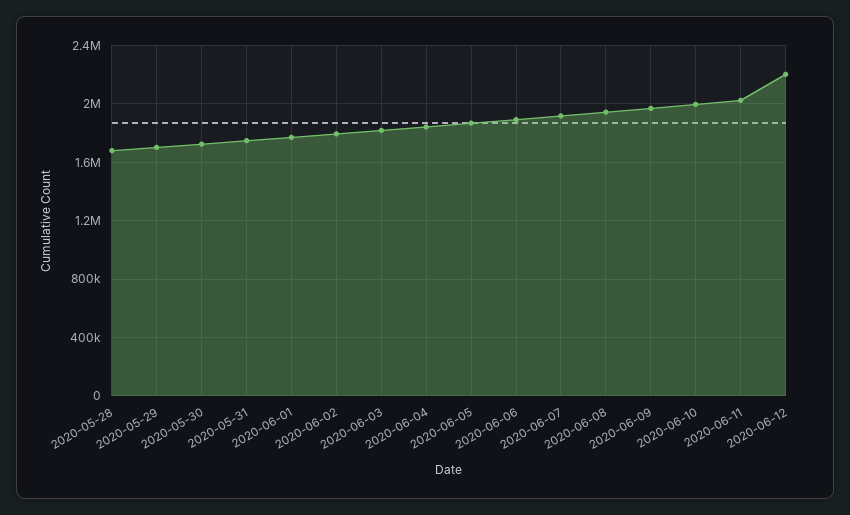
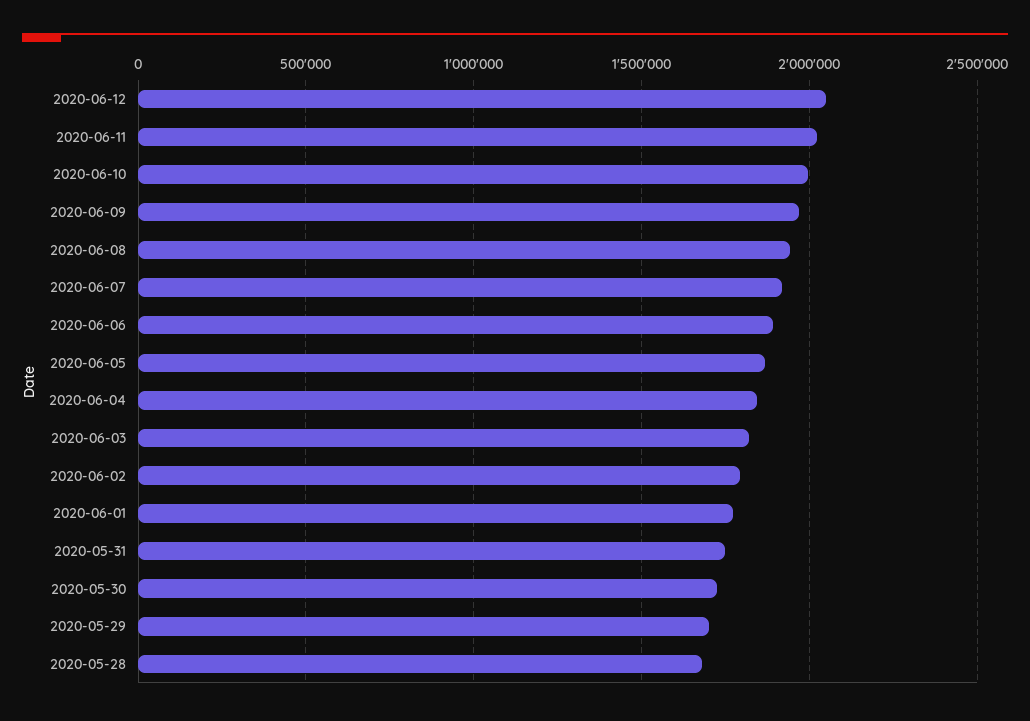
2020-06-12: 2200000 -> 2050000

